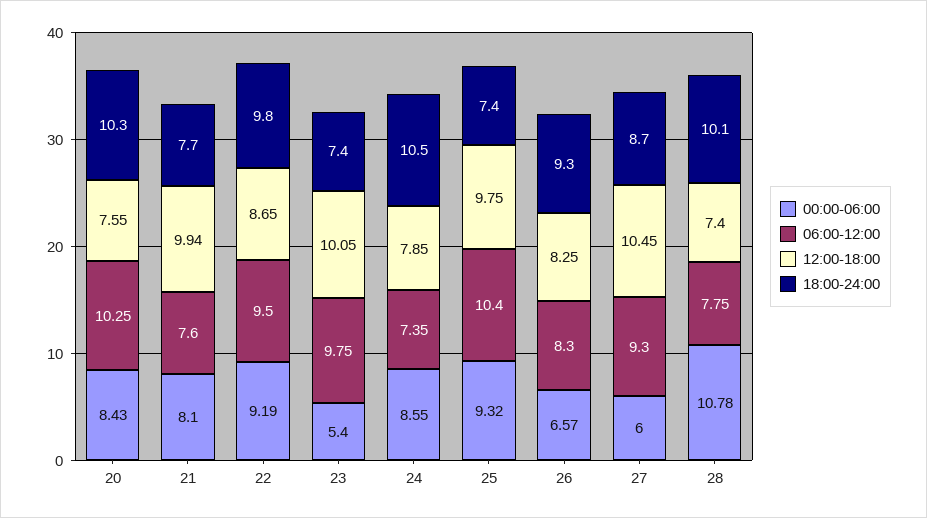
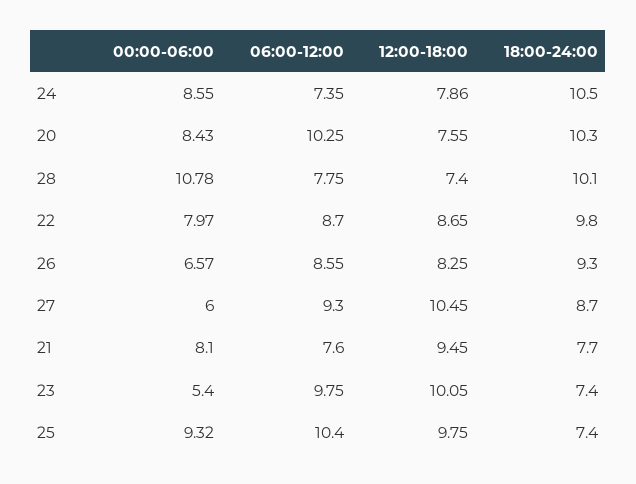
12:00-18:00, 21: 9.94 -> 9.45
00:00-06:00, 22: 9.19 -> 7.97
06:00-12:00, 22: 9.5 -> 8.7
12:00-18:00, 24: 7.85 -> 7.86
06:00-12:00, 26: 8.3 -> 8.55

